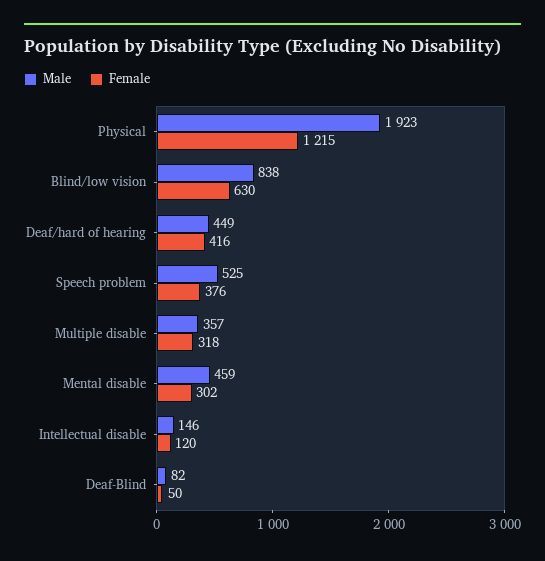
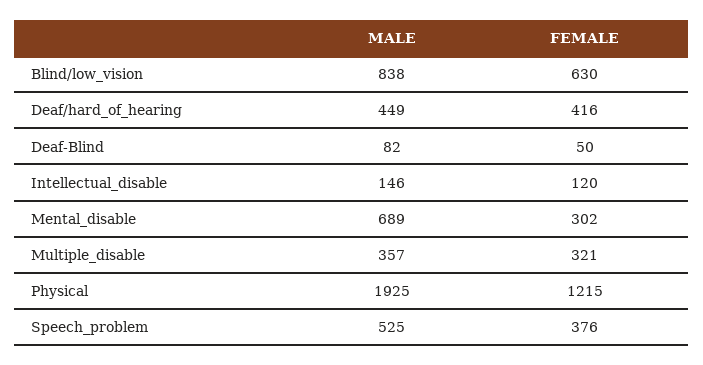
Male, Physical: 1923 -> 1925
Female, Multiple disable: 318 -> 321
Male, Mental disable: 459 -> 689

